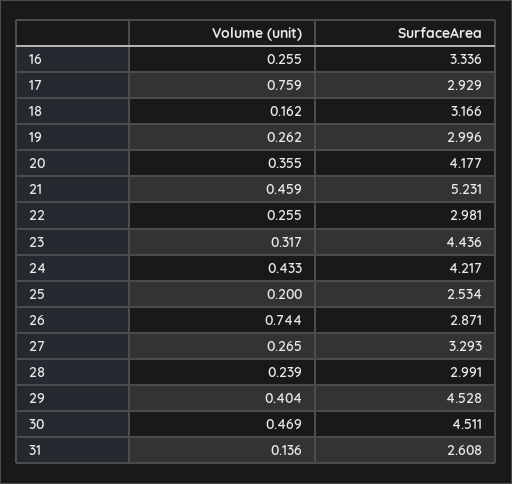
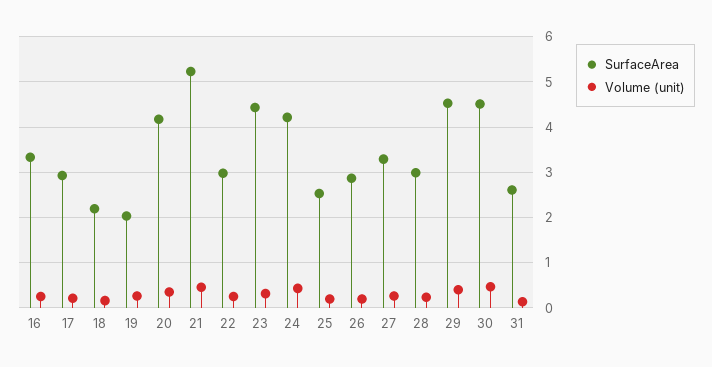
Volume (unit), 17: 0.759 -> 0.2
SurfaceArea, 18: 3.166 -> 2.2
SurfaceArea, 19: 2.996 -> 2
Volume (unit), 26: 0.744 -> 0.2

